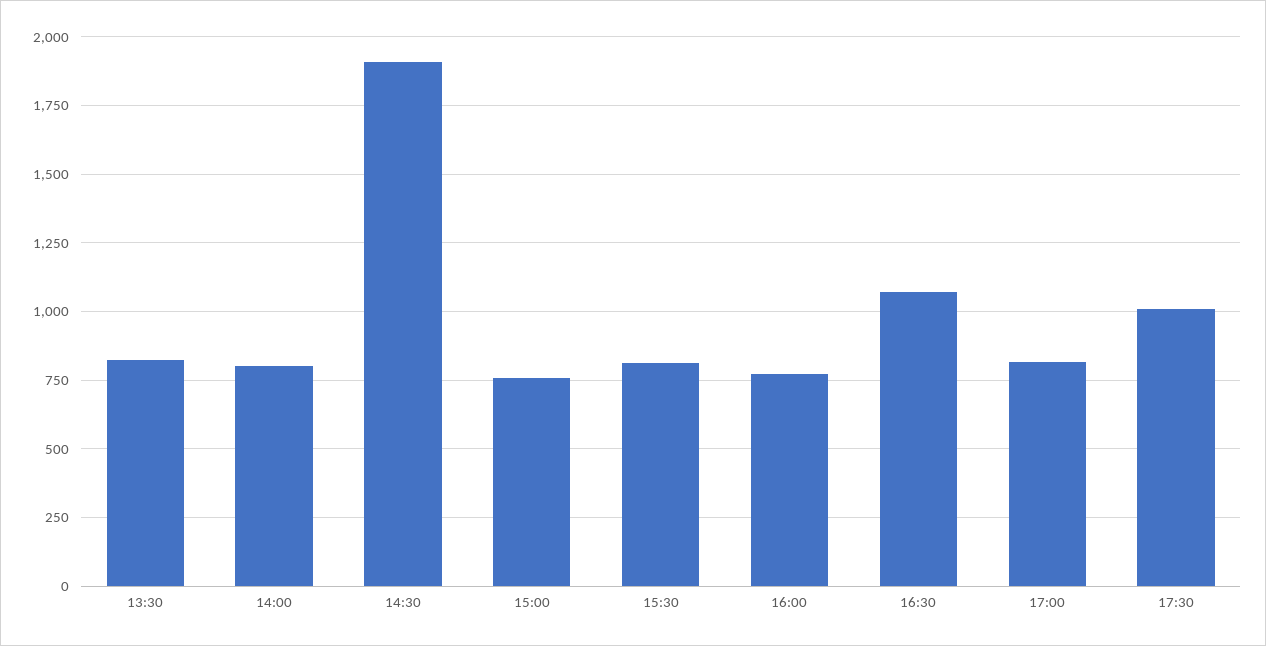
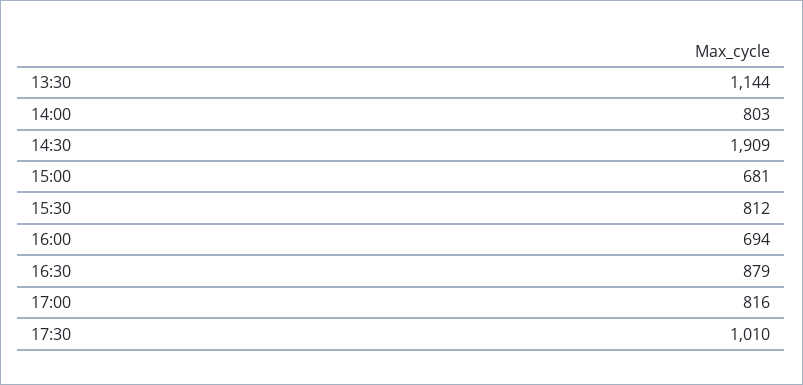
13:30: 825 -> 1144
15:00: 750 -> 681
16:00: 775 -> 694
16:30: 1075 -> 879

